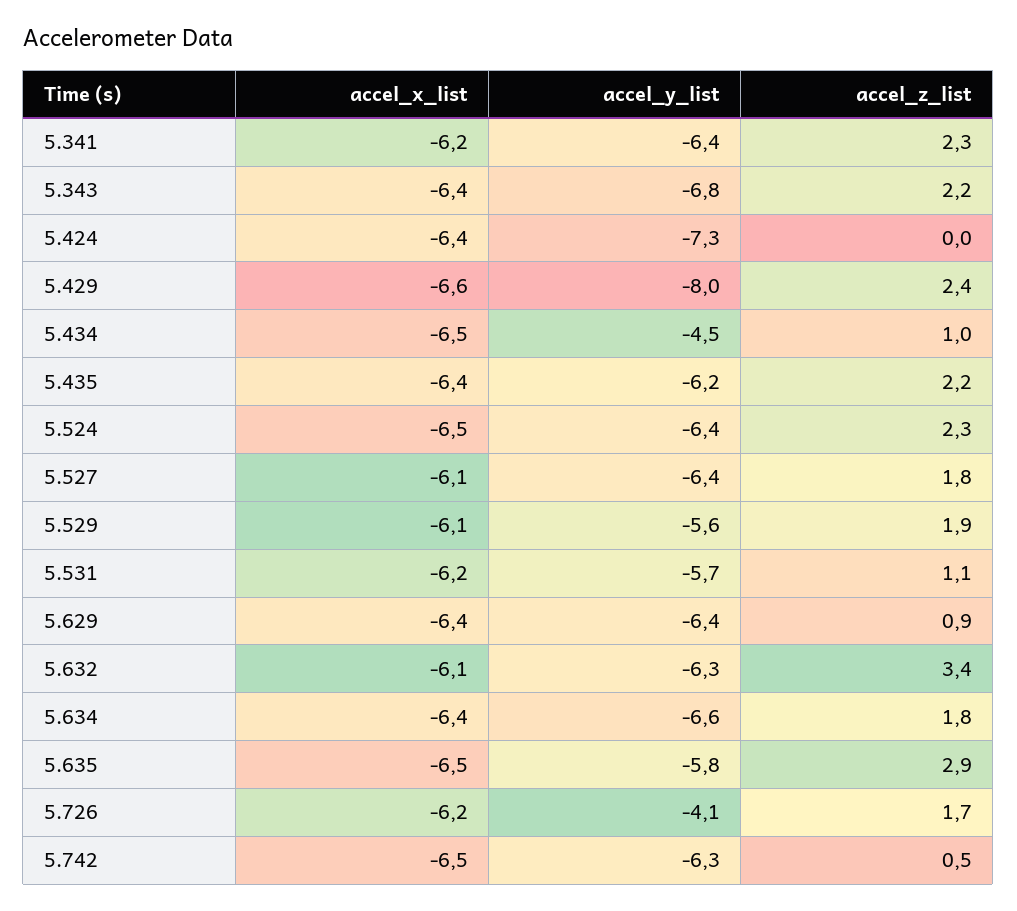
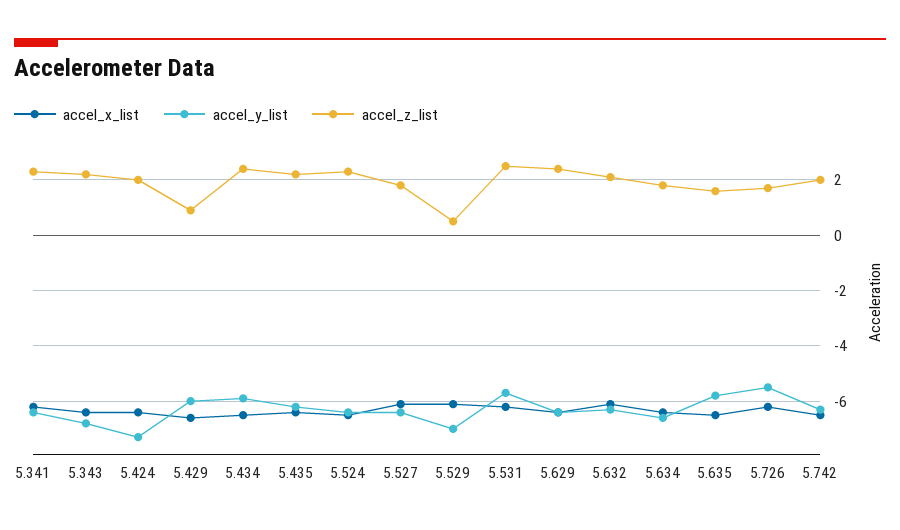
accel_z_list, 5.424: 0 -> 2
accel_y_list, 5.429: -8 -> -6
accel_z_list, 5.429: 2.4 -> 1
accel_y_list, 5.434: -4.5 -> -6
accel_z_list, 5.434: 1 -> 2.5
accel_y_list, 5.529: -5.6 -> -7
accel_z_list, 5.529: 1.9 -> 0.5
accel_z_list, 5.531: 1.1 -> 2.5
accel_z_list, 5.629: 0.9 -> 2.5
accel_z_list, 5.632: 3.4 -> 2
accel_z_list, 5.635: 2.9 -> 1.5
accel_y_list, 5.726: -4.1 -> -5.5
accel_z_list, 5.742: 0.5 -> 2

